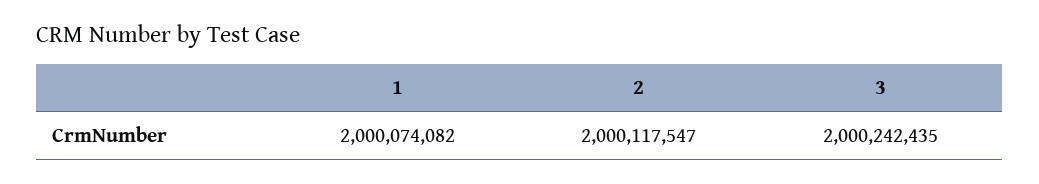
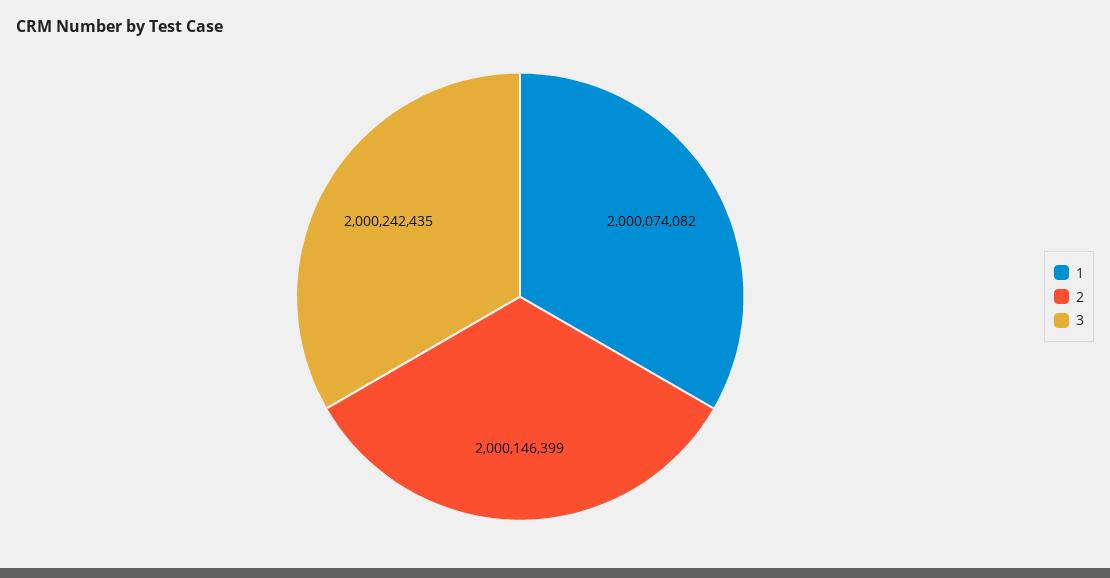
2: 2000117547 -> 2000146399

